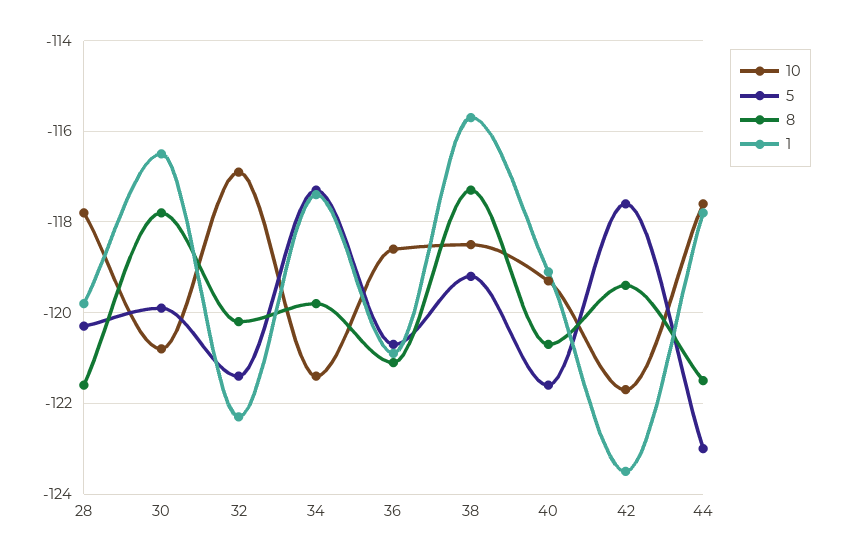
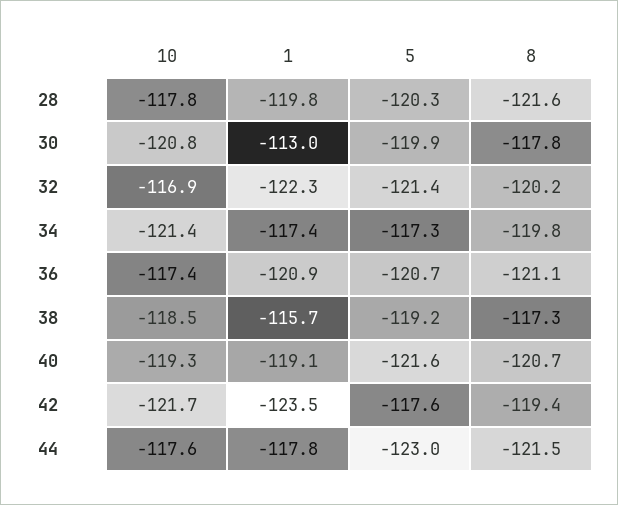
1, 30: -116.5 -> -113
10, 36: -118.5 -> -117.4

